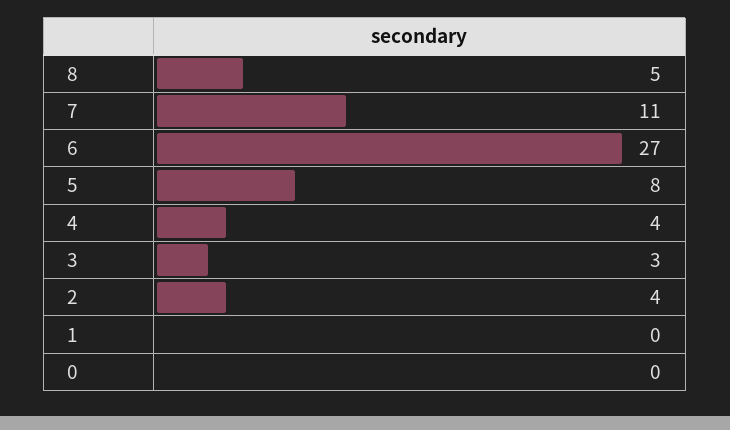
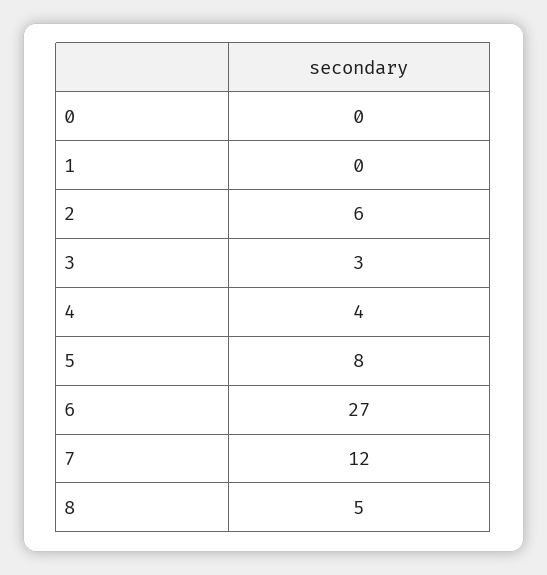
7: 11 -> 12
2: 4 -> 6

